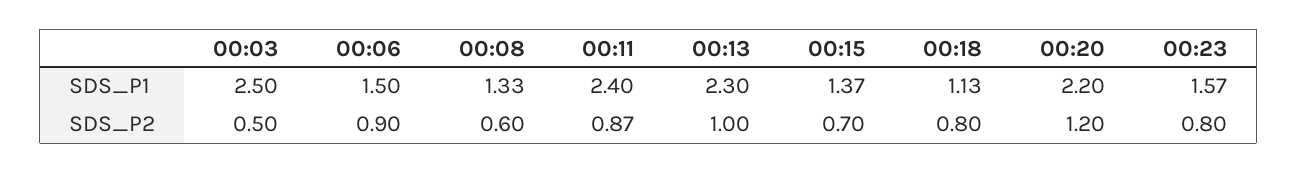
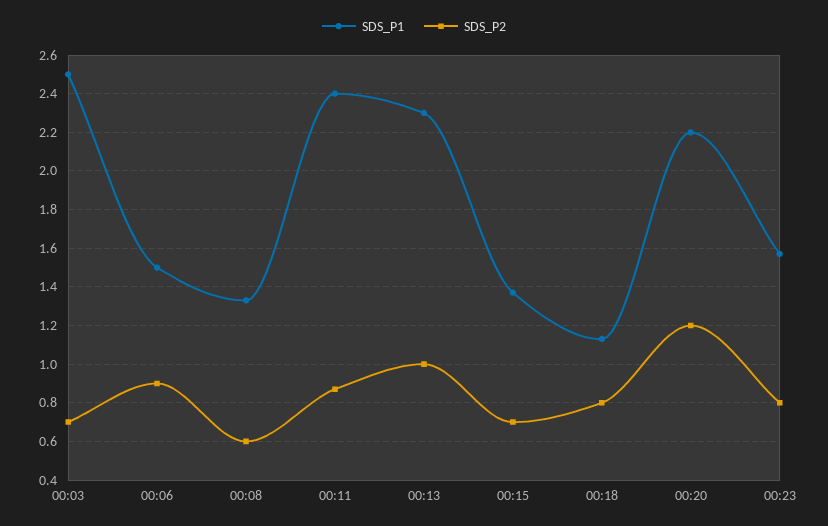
SDS_P2, 00:03: 0.5 -> 0.7

